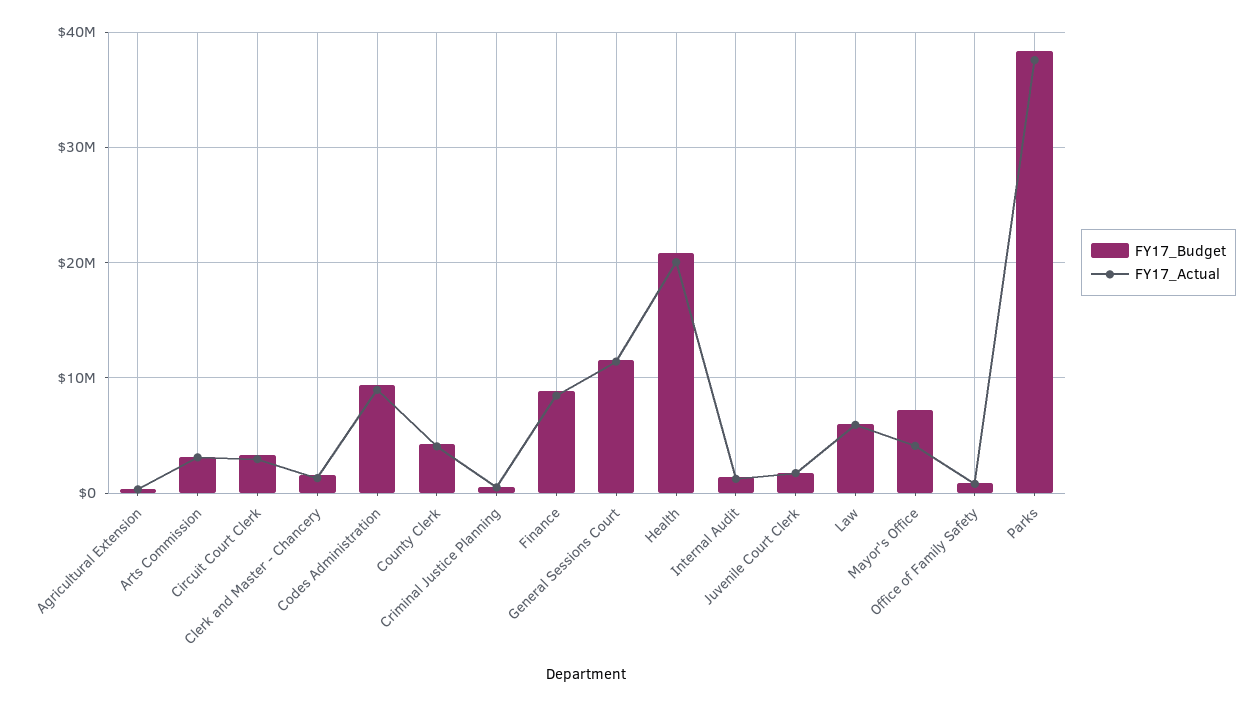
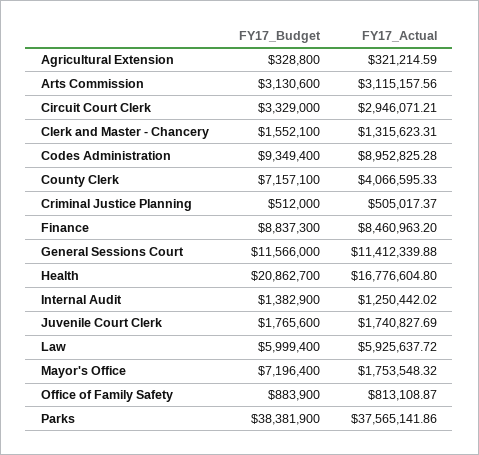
FY17_Budget, County Clerk: 4000000 -> 7157100
FY17_Actual, Health: 20000000 -> 16776604.8
FY17_Actual, Mayor's Office: 4000000 -> 1753548.32

